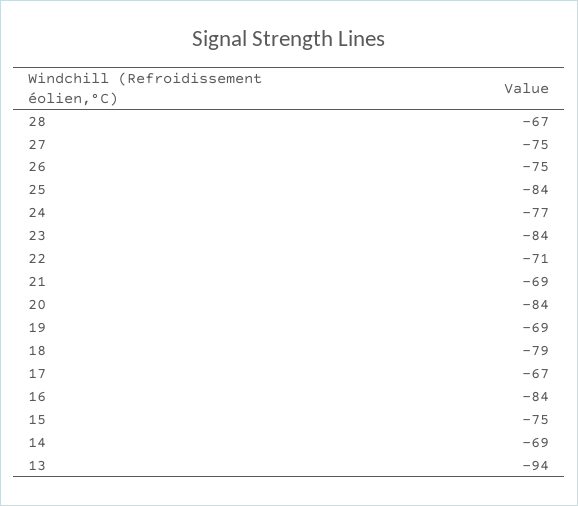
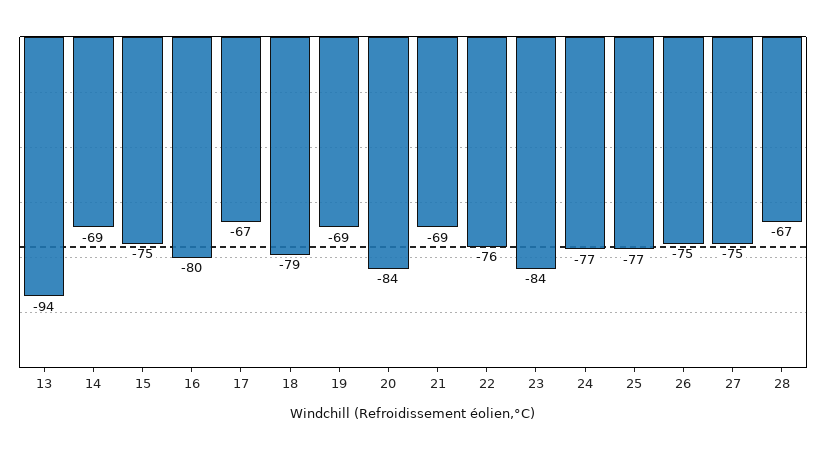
25: -84 -> -77
22: -71 -> -76
16: -84 -> -80

